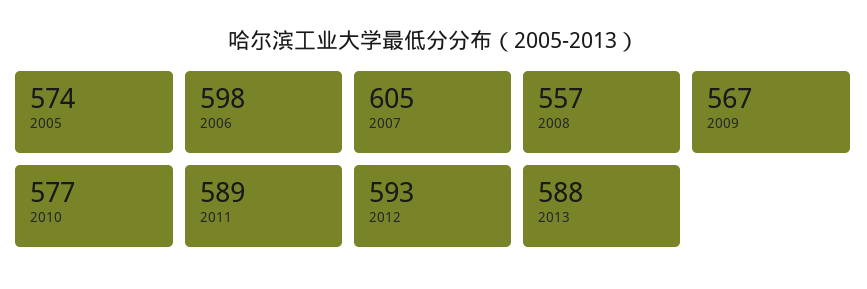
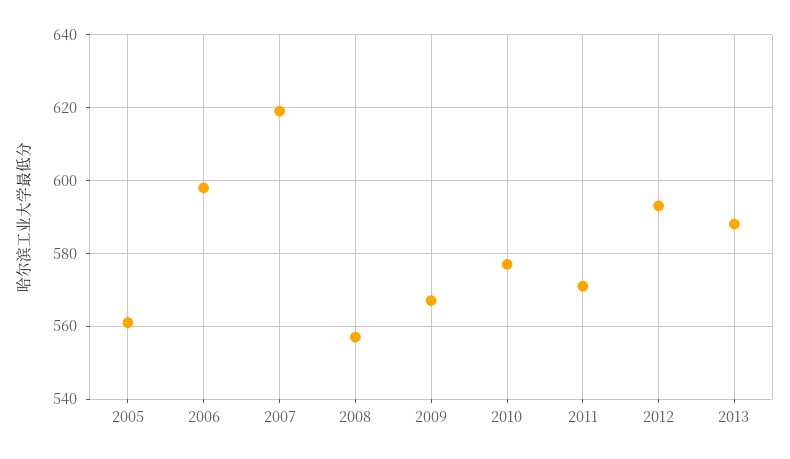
2005: 574 -> 560
2007: 605 -> 620
2011: 589 -> 570

